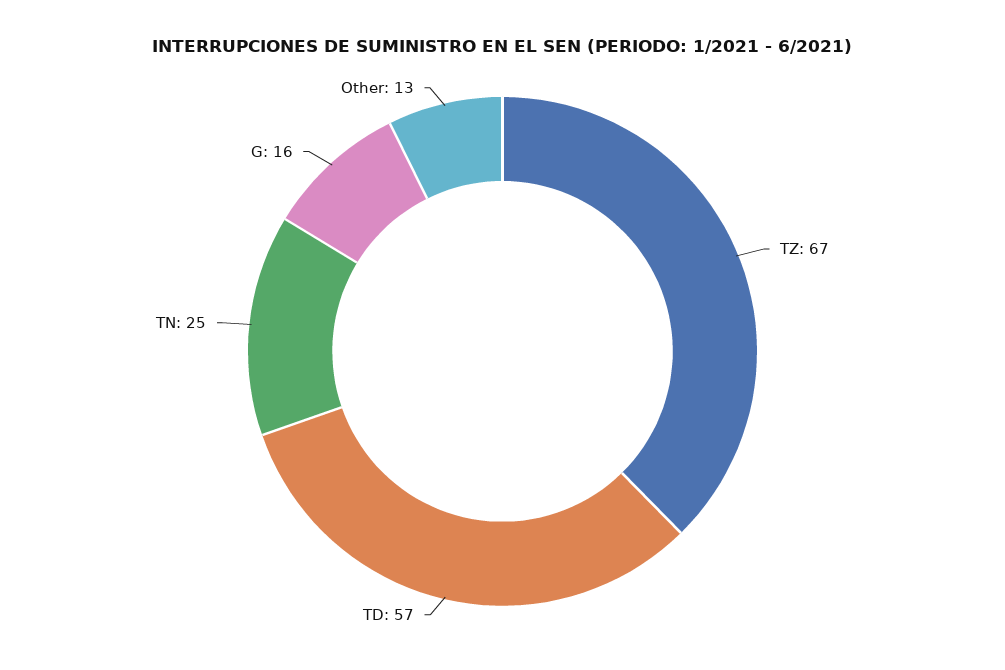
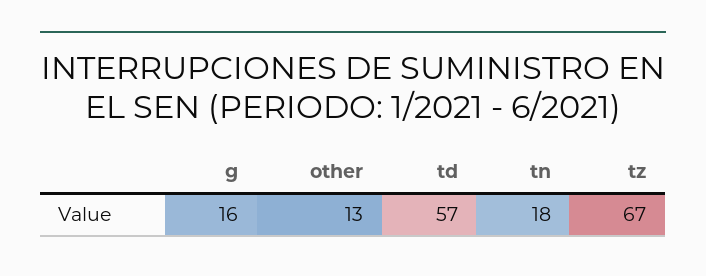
TN: 25 -> 18

